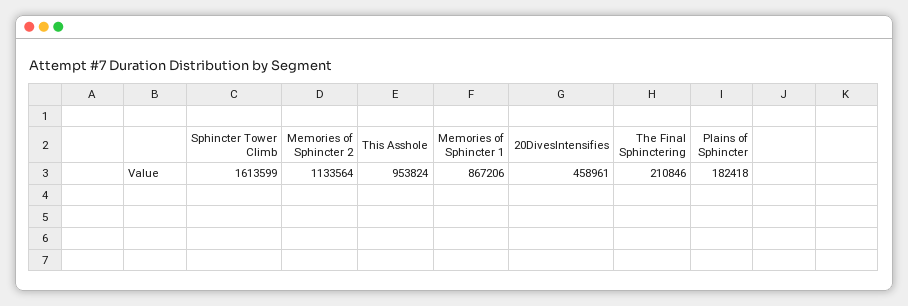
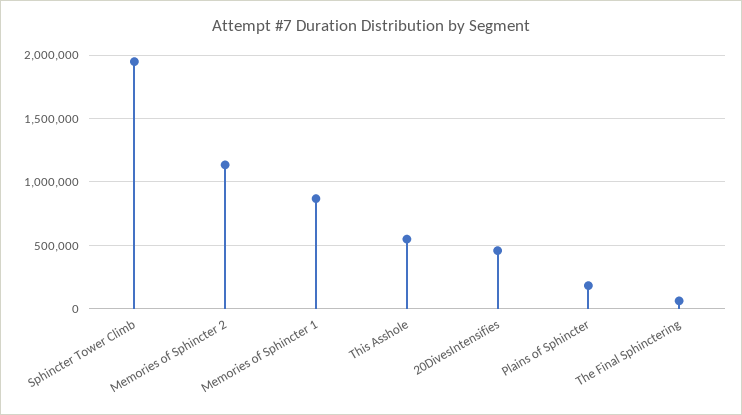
Sphincter Tower Climb: 1613599 -> 1950000
This Asshole: 953824 -> 550000
The Final Sphinctering: 210846 -> 50000

